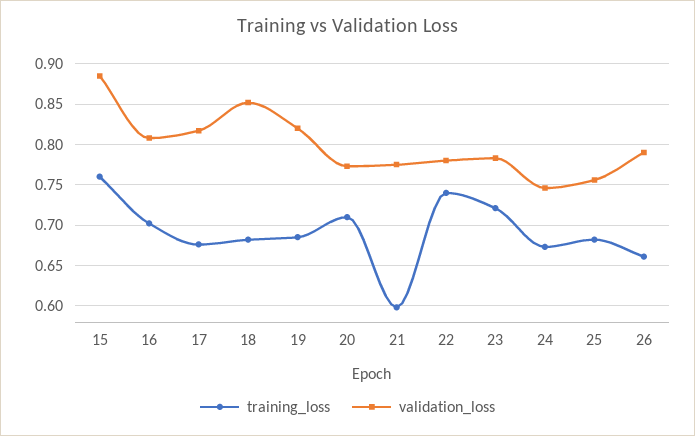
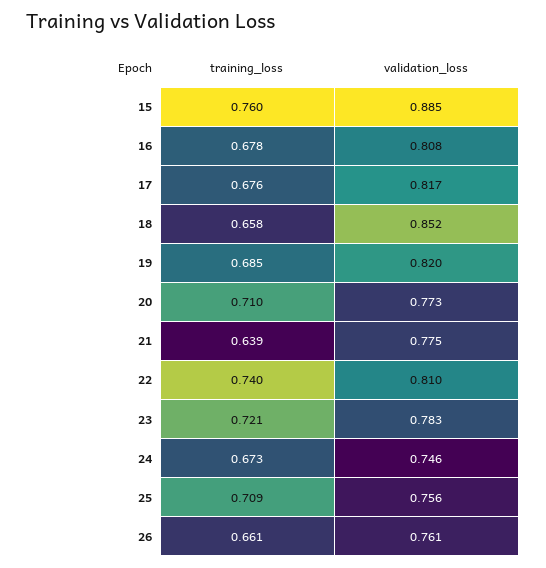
training_loss, 16: 0.7 -> 0.678
training_loss, 18: 0.68 -> 0.658
training_loss, 21: 0.6 -> 0.639
validation_loss, 22: 0.78 -> 0.81
training_loss, 25: 0.68 -> 0.709
validation_loss, 26: 0.79 -> 0.761

